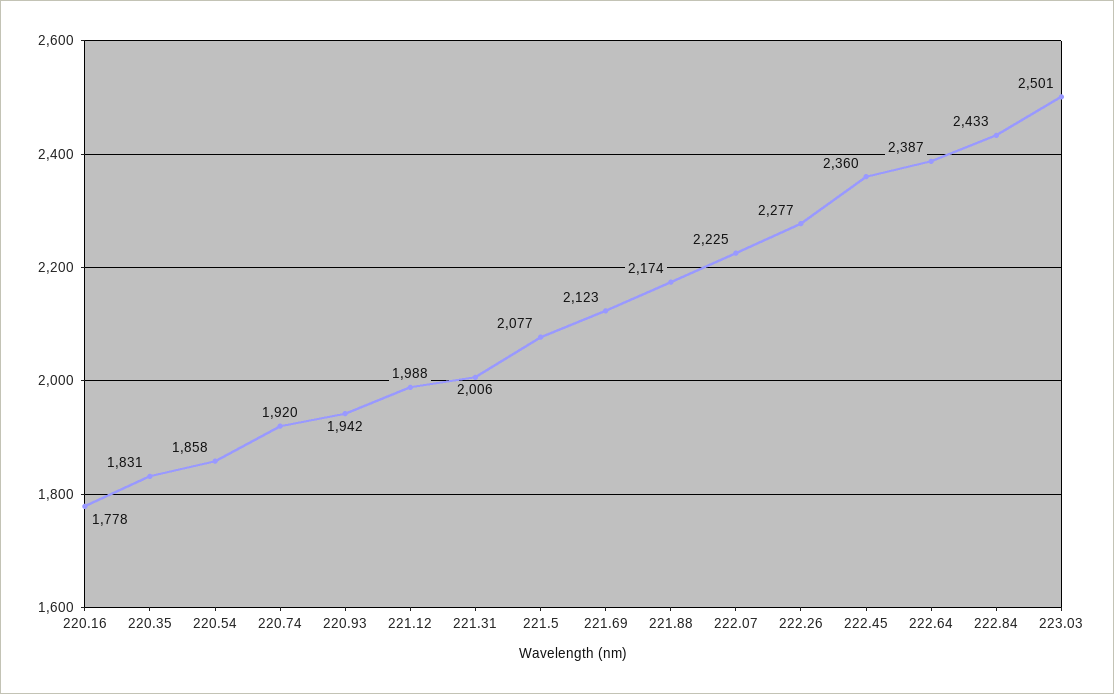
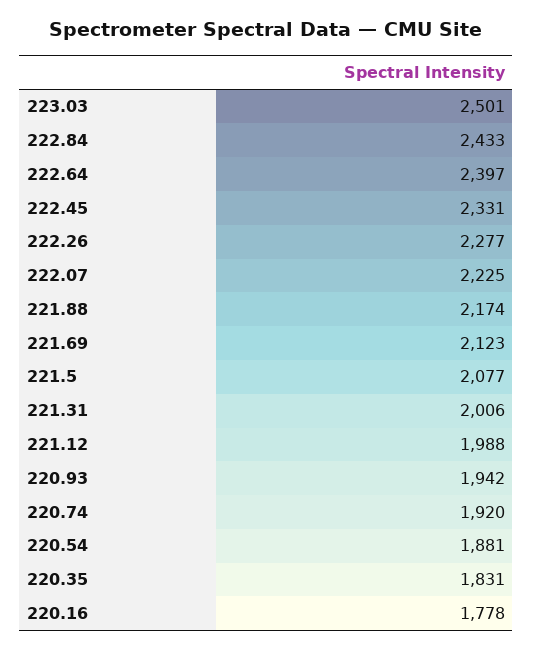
220.54: 1858 -> 1881
222.45: 2360 -> 2331
222.64: 2387 -> 2397

